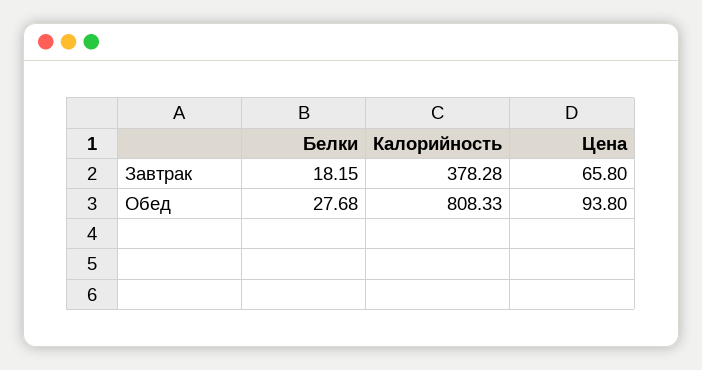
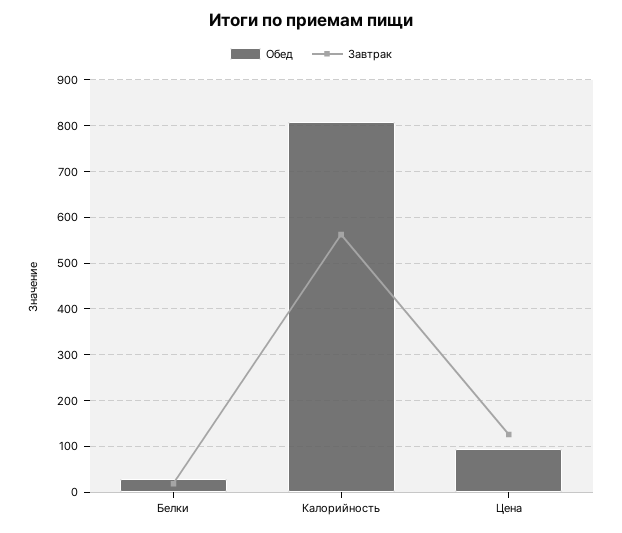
Завтрак, Калорийность: 378.28 -> 560
Завтрак, Цена: 65.8 -> 120

